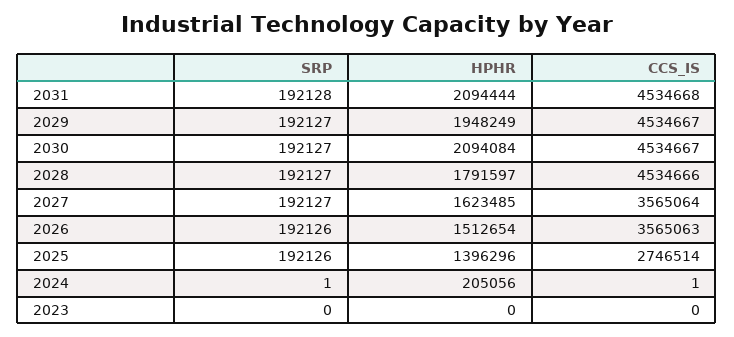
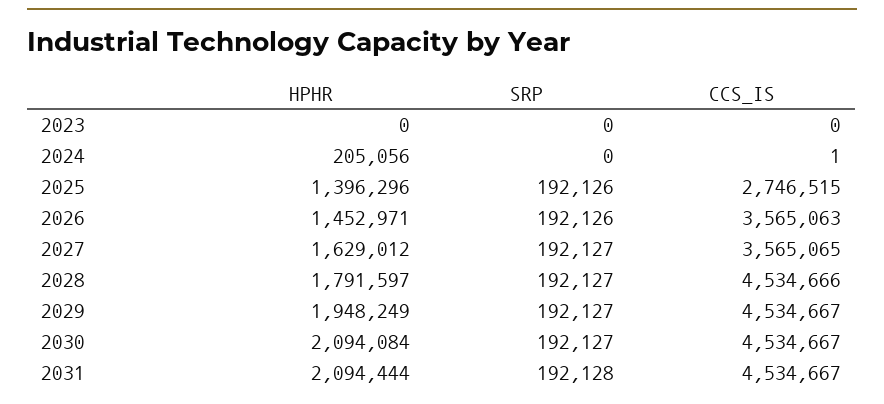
CCS_IS, 2031: 4534668 -> 4534667
HPHR, 2027: 1623485 -> 1629012
CCS_IS, 2027: 3565064 -> 3565065
HPHR, 2026: 1512654 -> 1452971
CCS_IS, 2025: 2746514 -> 2746515
SRP, 2024: 1 -> 0

